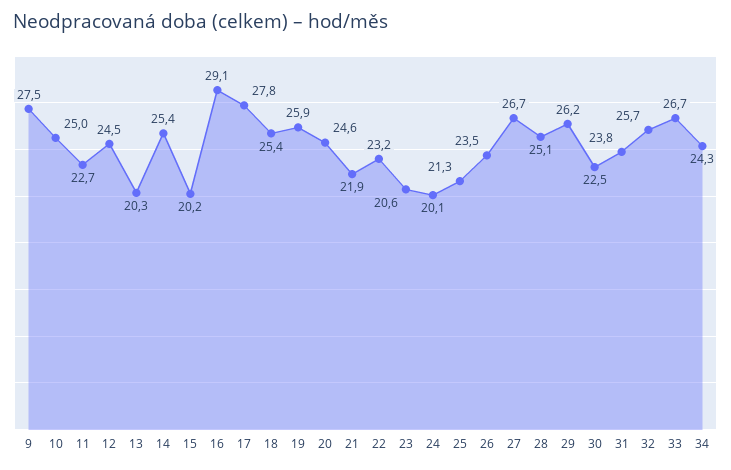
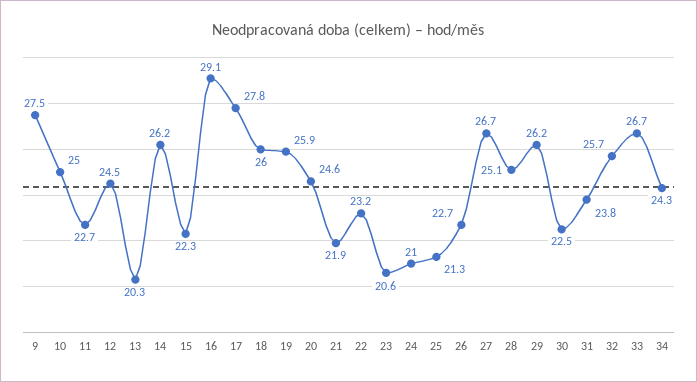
14: 25.4 -> 26.2
15: 20.2 -> 22.3
18: 25.4 -> 26
24: 20.1 -> 21
26: 23.5 -> 22.7

